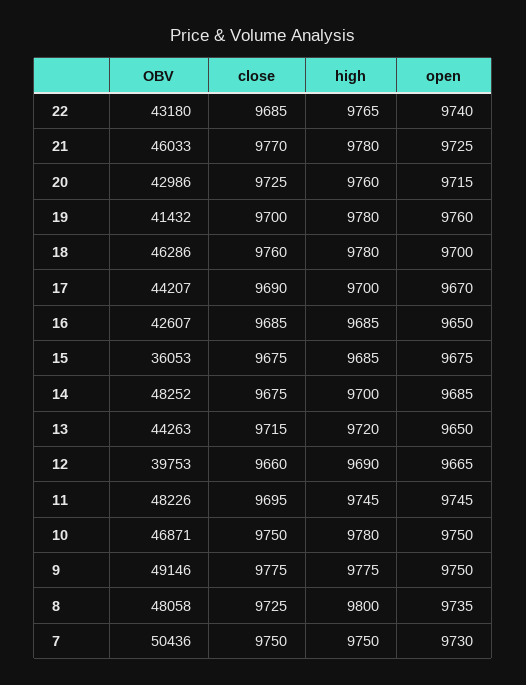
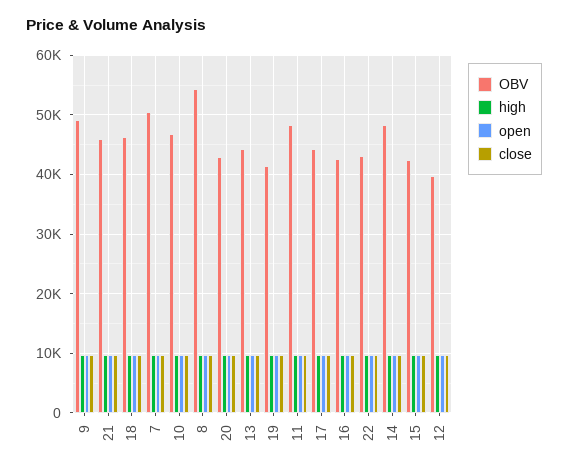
OBV, 15: 36053 -> 42000
OBV, 8: 48058 -> 54000

